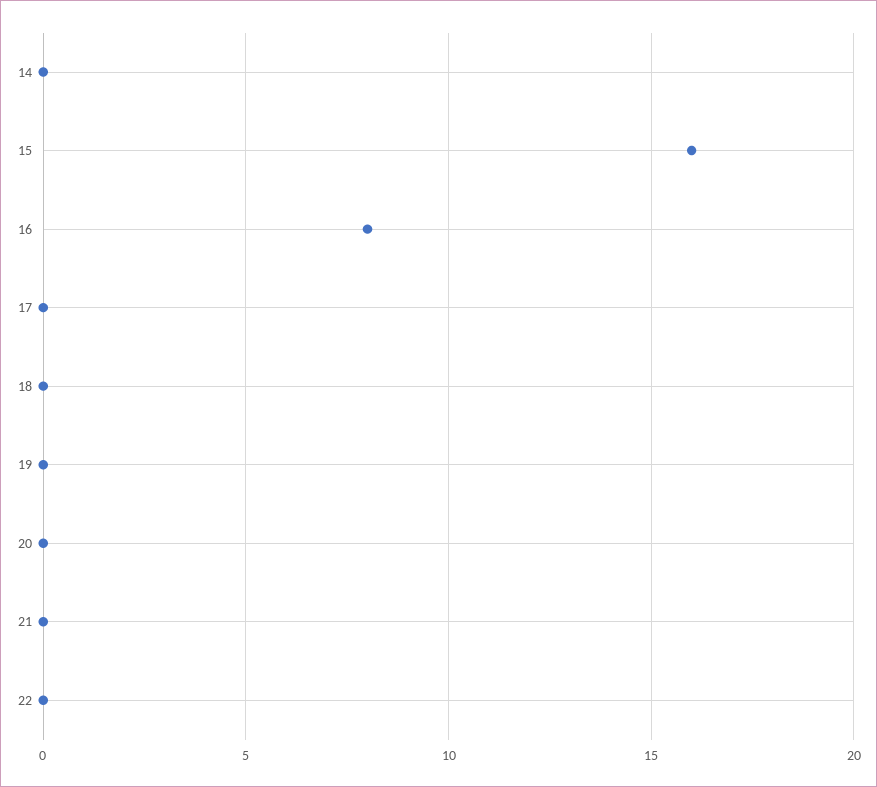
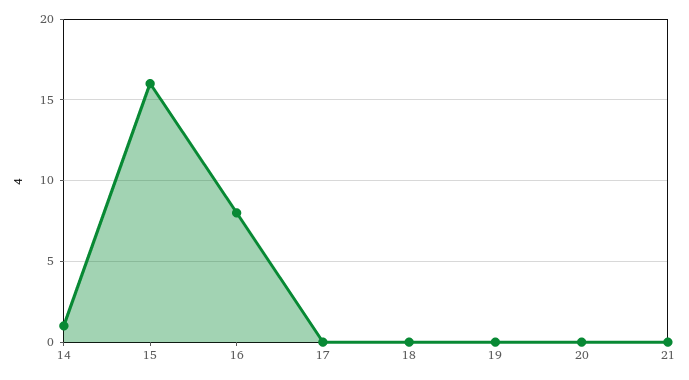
14: 0 -> 1
22: 0 -> none

